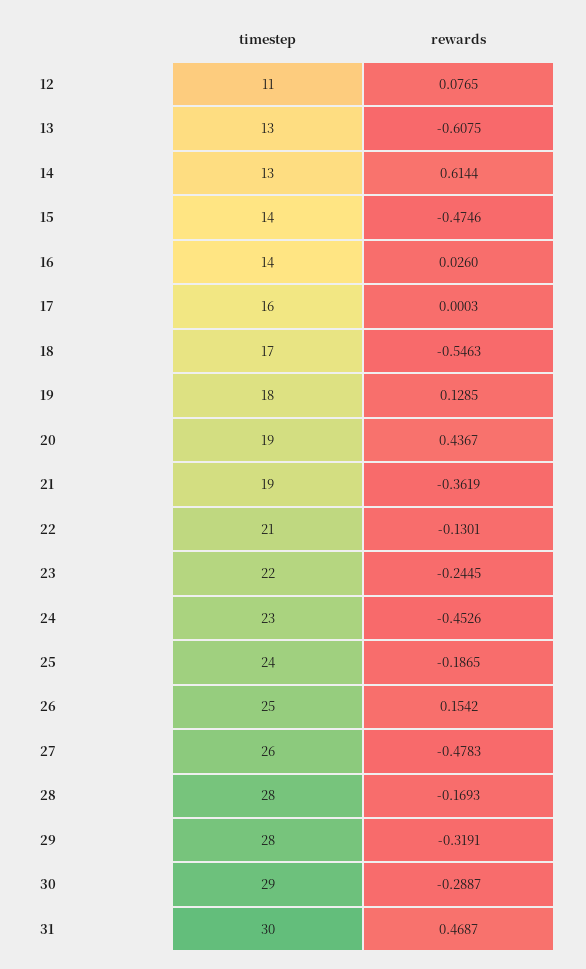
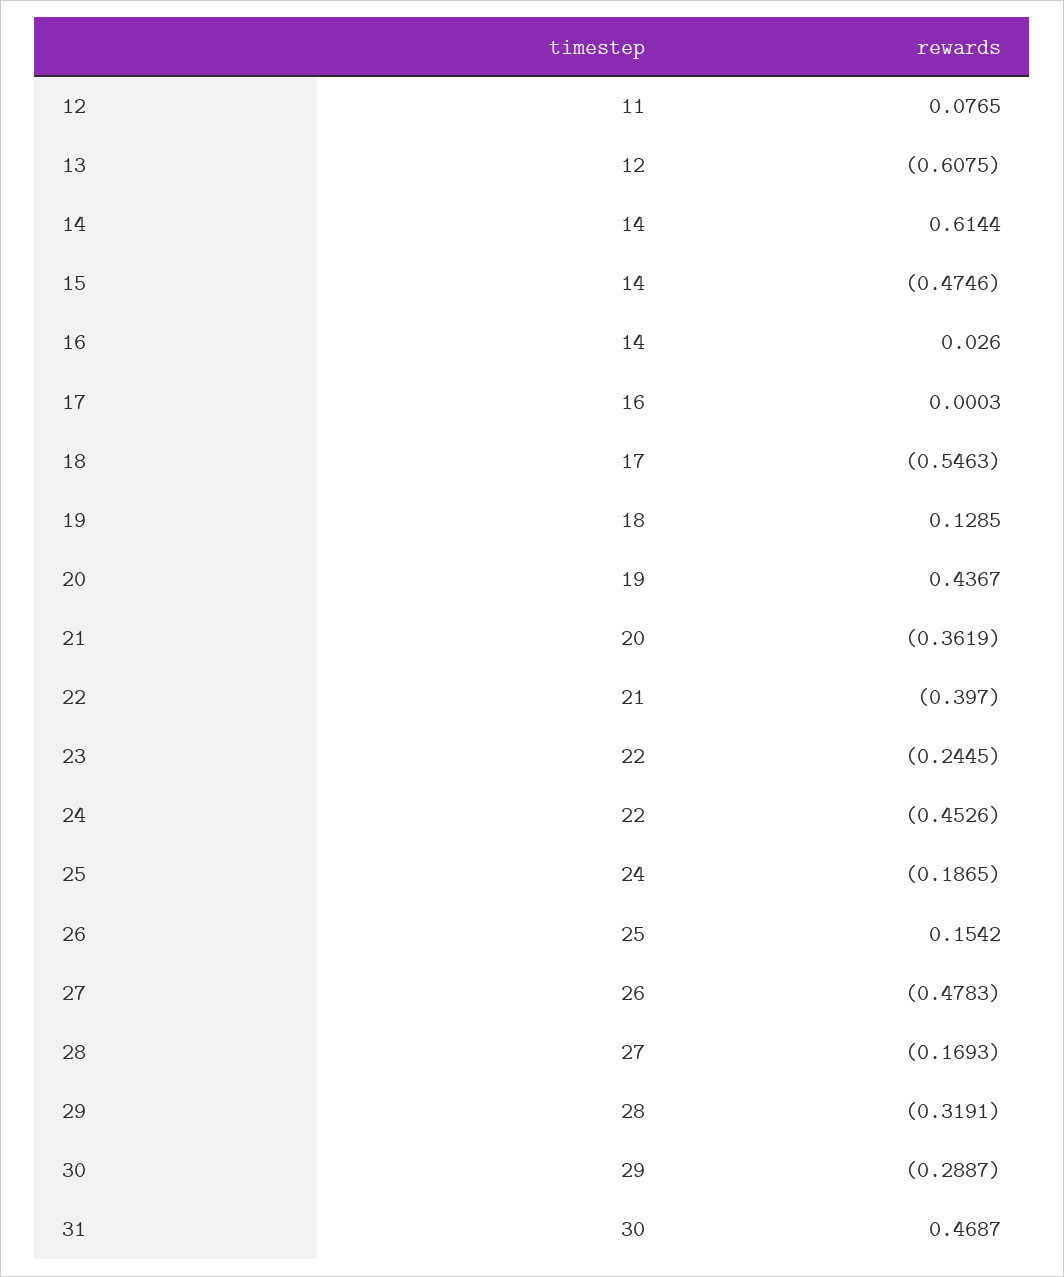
timestep, 13: 13 -> 12
timestep, 14: 13 -> 14
timestep, 21: 19 -> 20
rewards, 22: -0.1301 -> -0.397
timestep, 24: 23 -> 22
timestep, 28: 28 -> 27

